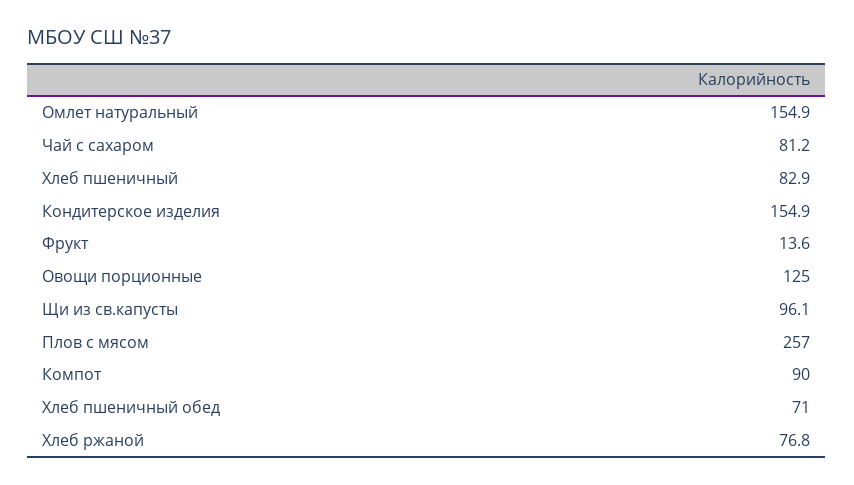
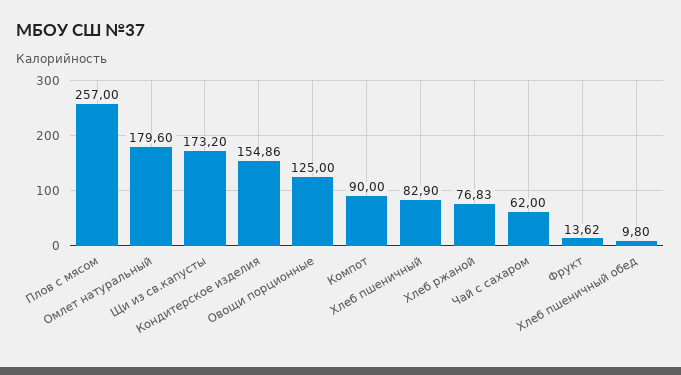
Омлет натуральный: 154.9 -> 179.6
Чай с сахаром: 81.2 -> 62
Щи из св.капусты: 96.1 -> 173.2
Хлеб пшеничный обед: 71 -> 9.8

